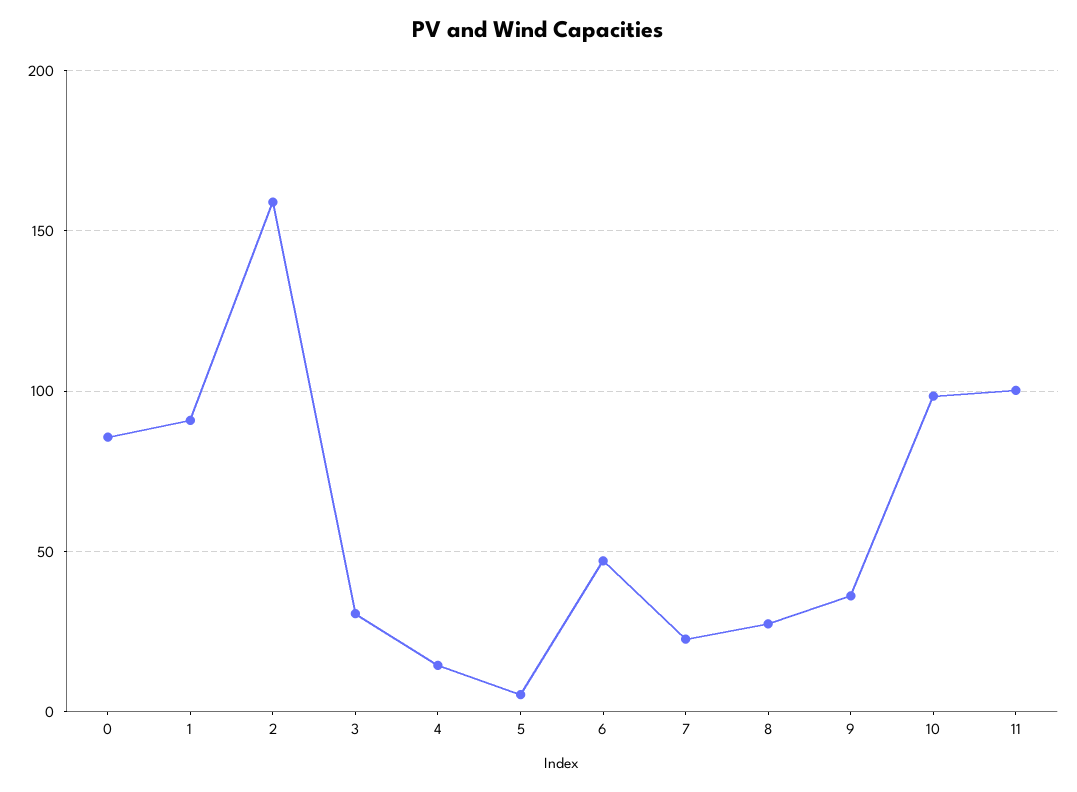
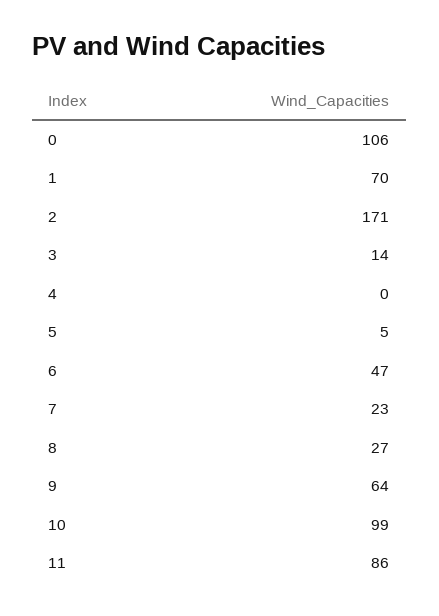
0: 85 -> 106
1: 90 -> 70
2: 160 -> 171
3: 30 -> 14
4: 15 -> 0
9: 35 -> 64
11: 100 -> 86

